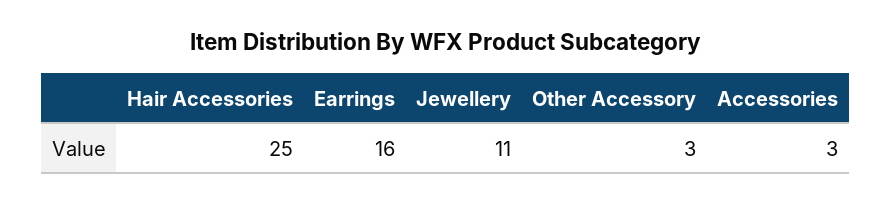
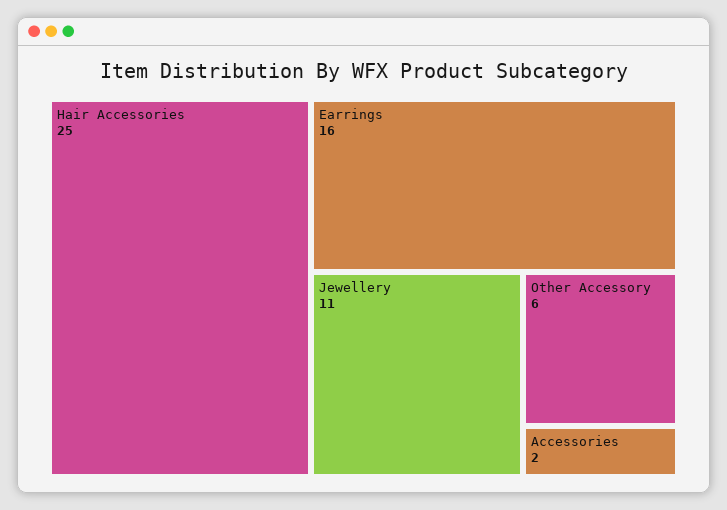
Other Accessory: 3 -> 6
Accessories: 3 -> 2

